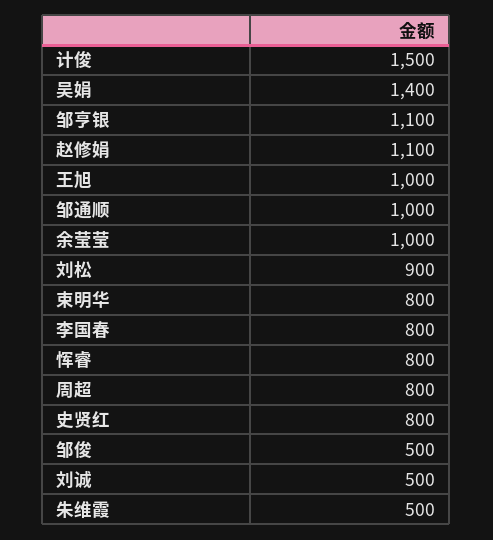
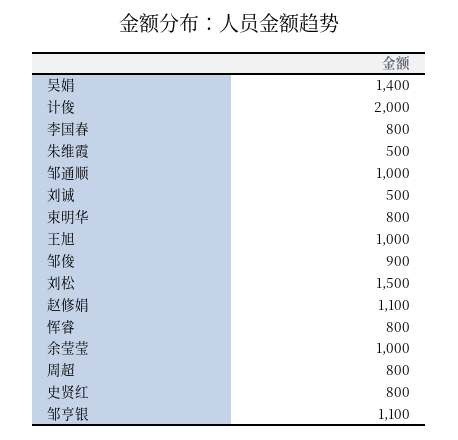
计俊: 1500 -> 2000
刘松: 900 -> 1500
邹俊: 500 -> 900

